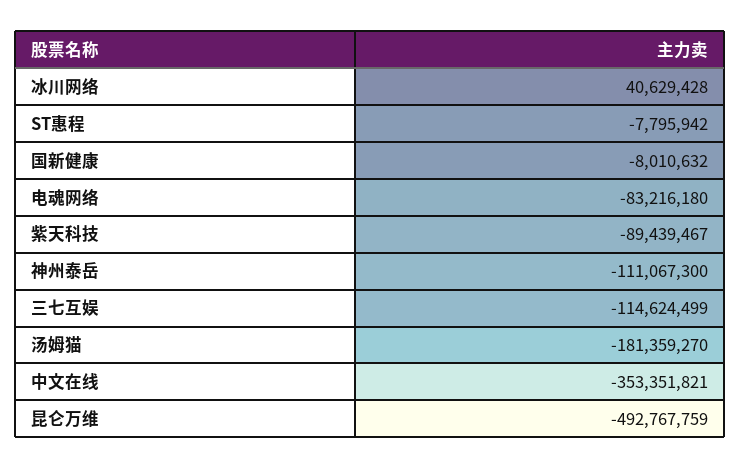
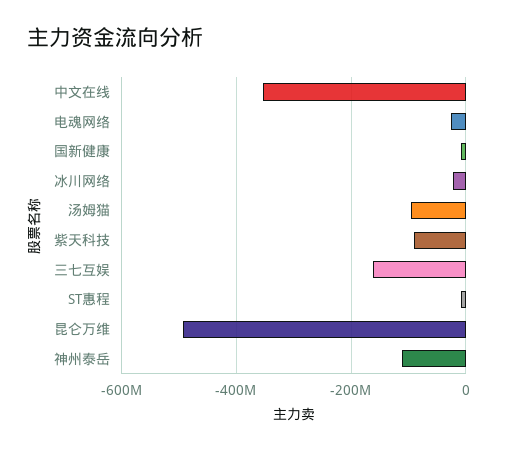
冰川网络: 40629428 -> -20000000
电魂网络: -83216180 -> -20000000
三七互娱: -114624499 -> -160000000
汤姆猫: -181359270 -> -100000000

